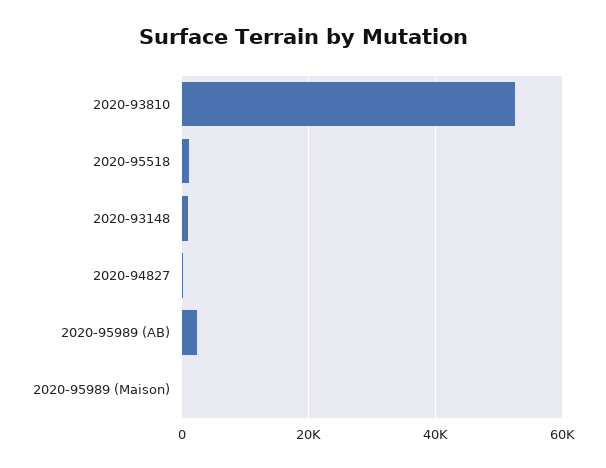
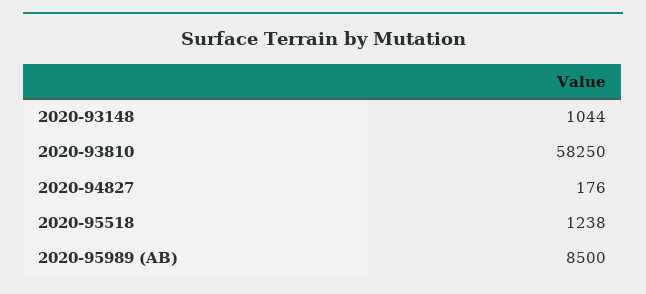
2020-93810: 52000 -> 58250
2020-95989 (AB): 2000 -> 8500
2020-95989 (Maison): 0 -> none

